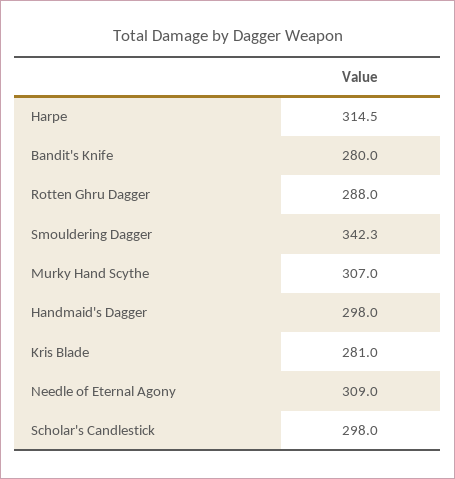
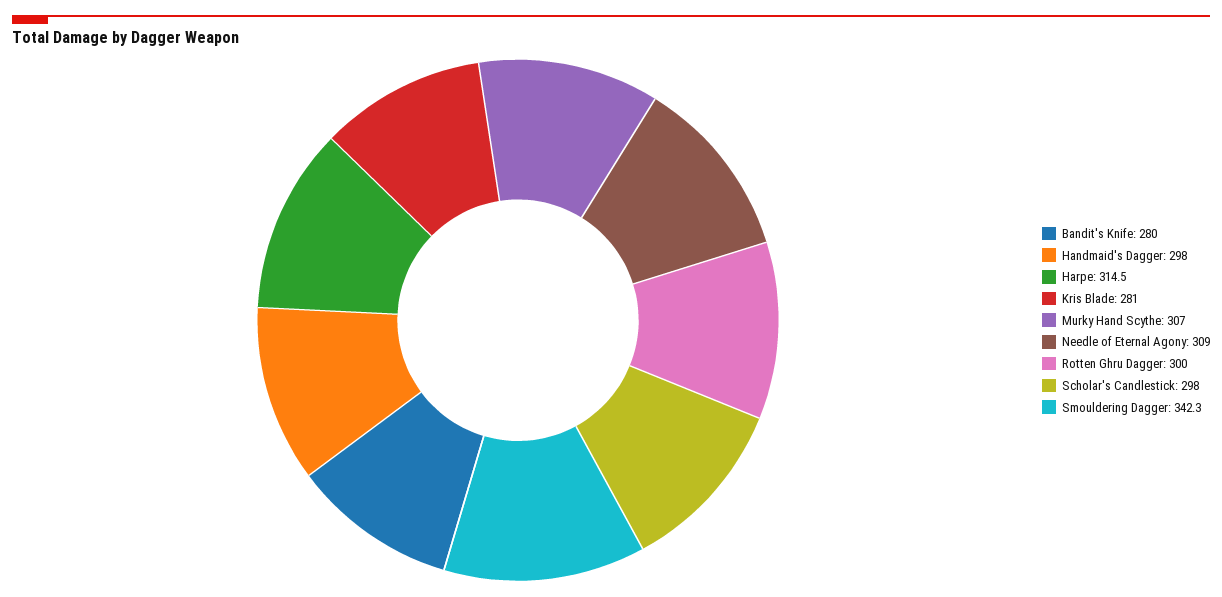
Rotten Ghru Dagger: 288 -> 300

